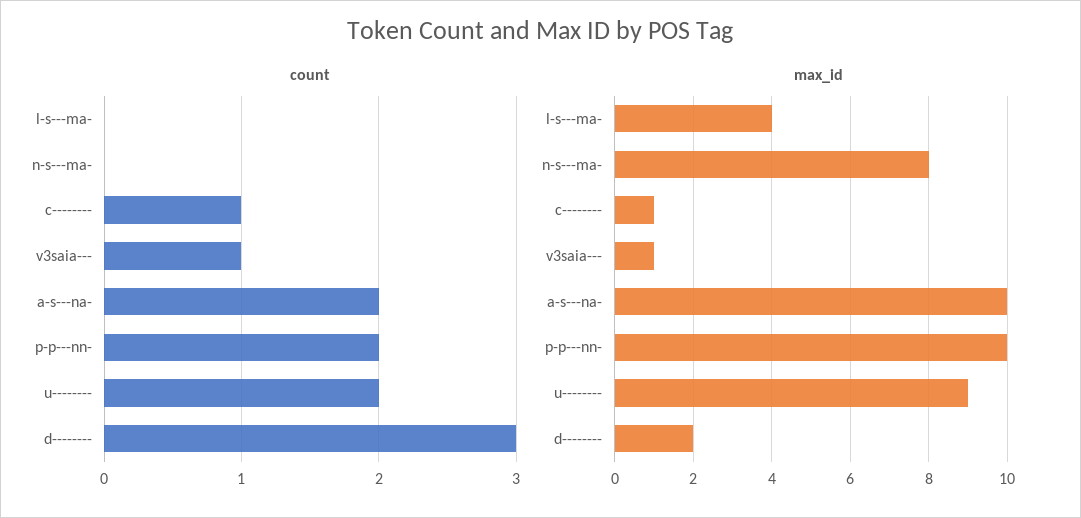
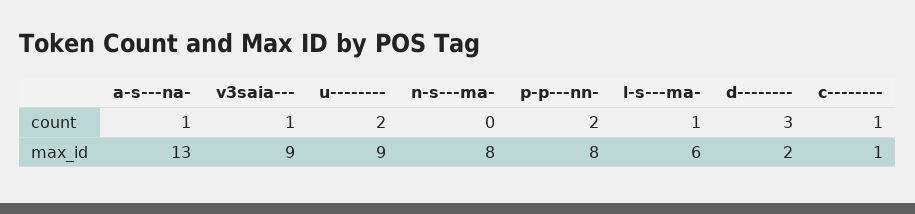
count, l-s---ma-: 0 -> 1
count, a-s---na-: 2 -> 1
max_id, l-s---ma-: 4 -> 6
max_id, v3saia---: 1 -> 9
max_id, a-s---na-: 10 -> 13
max_id, p-p---nn-: 10 -> 8

